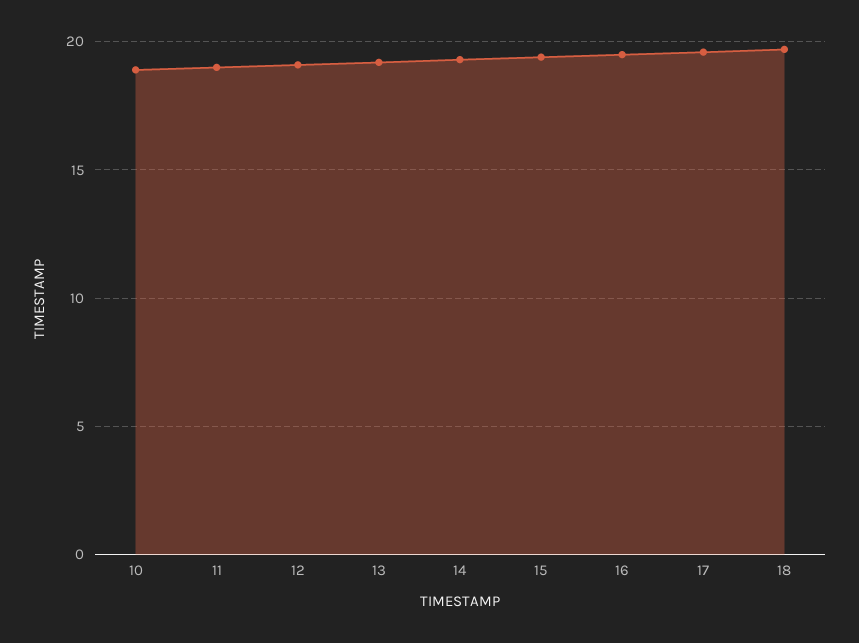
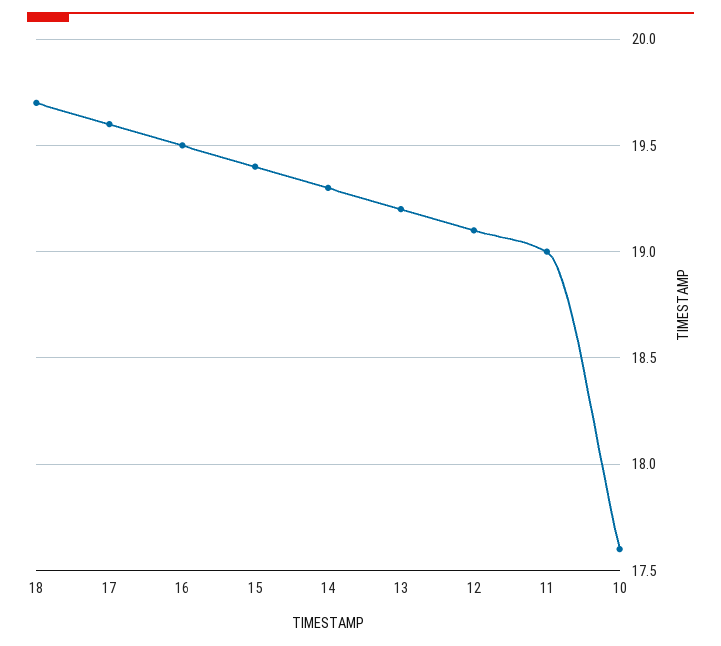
10: 19 -> 17.6

